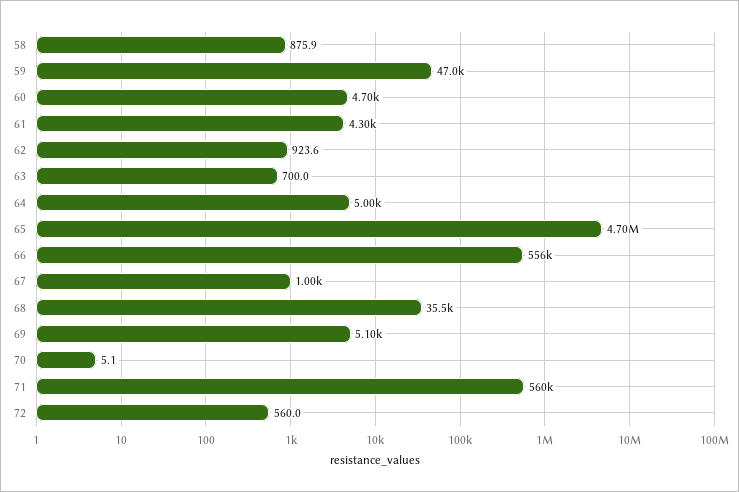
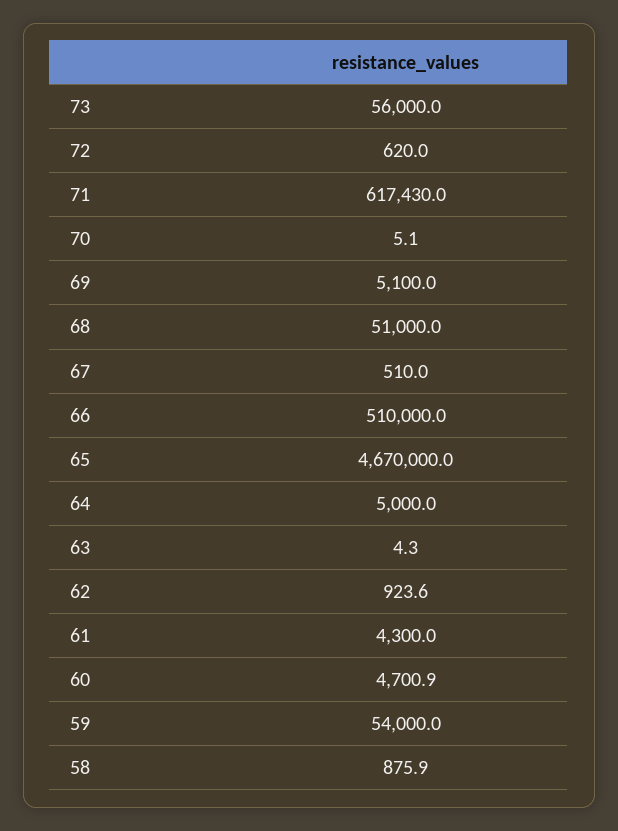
59: 47000 -> 54000
63: 700 -> 4.3
65: 4700000 -> 4670000
66: 556000 -> 510000
67: 1000 -> 510
68: 35500 -> 51000
71: 560000 -> 617430
72: 560 -> 620
73: none -> 56000

